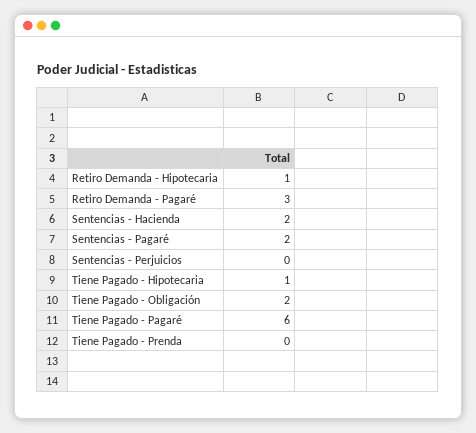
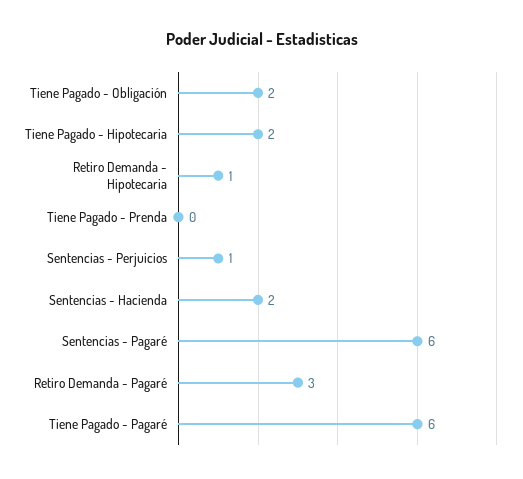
Sentencias - Pagaré: 2 -> 6
Sentencias - Perjuicios: 0 -> 1
Tiene Pagado - Hipotecaria: 1 -> 2

